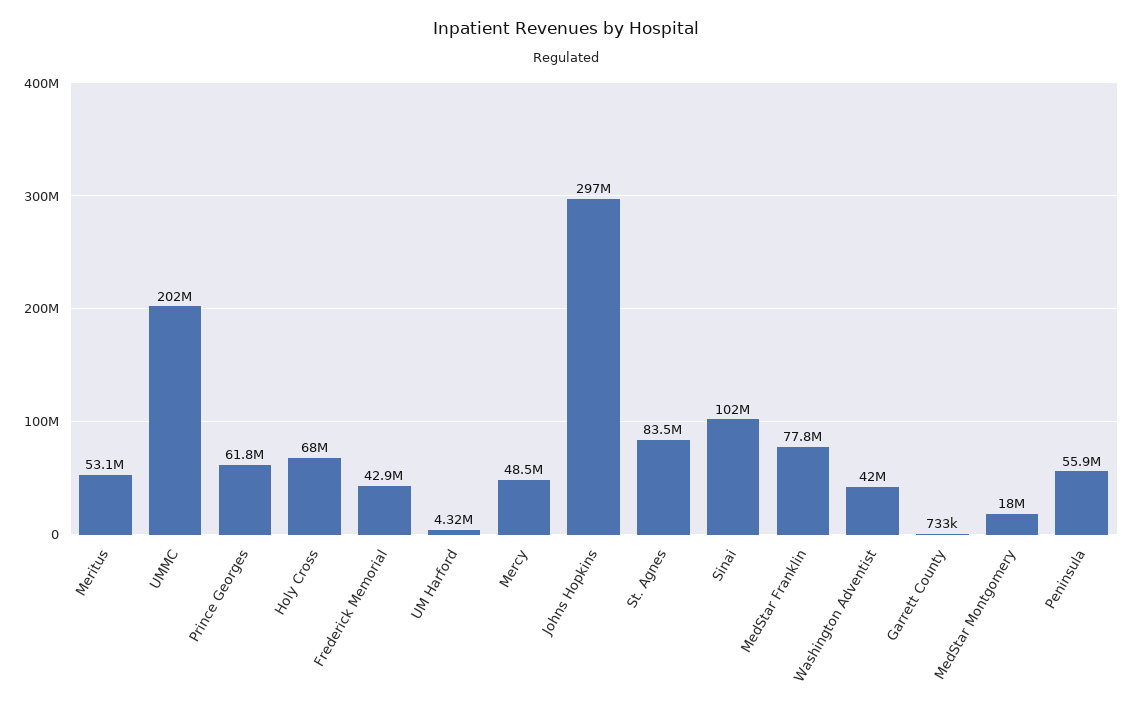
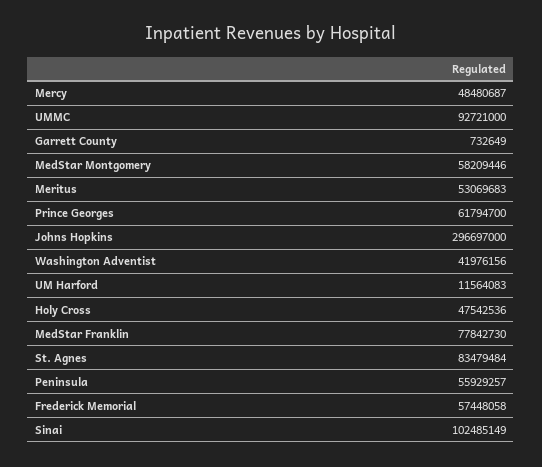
UMMC: 202000000 -> 92721000
Holy Cross: 68000000 -> 47542536
Frederick Memorial: 42900000 -> 57448058
UM Harford: 4320000 -> 11564083
MedStar Montgomery: 18000000 -> 58209446

